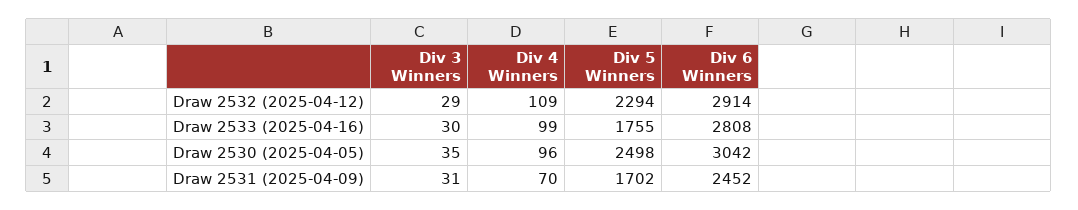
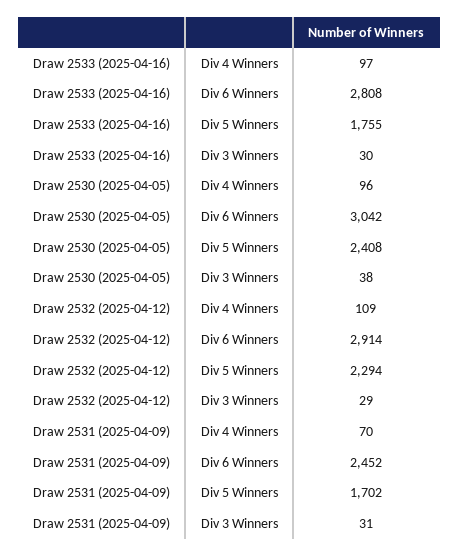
Div 4 Winners, Draw 2533 (2025-04-16): 99 -> 97
Div 3 Winners, Draw 2530 (2025-04-05): 35 -> 38
Div 5 Winners, Draw 2530 (2025-04-05): 2498 -> 2408

